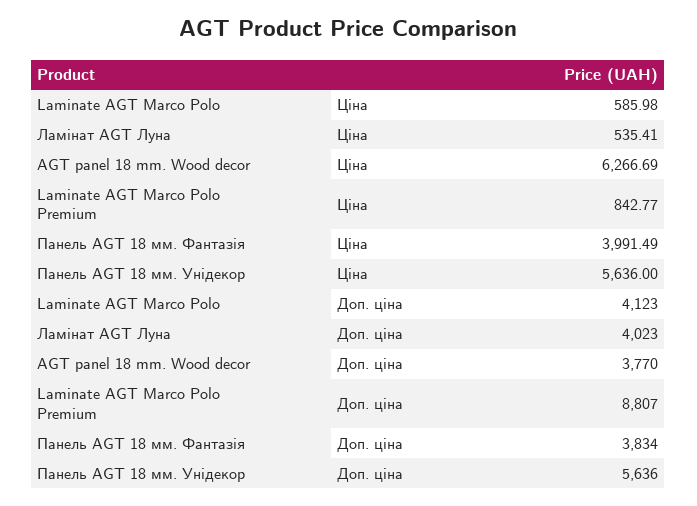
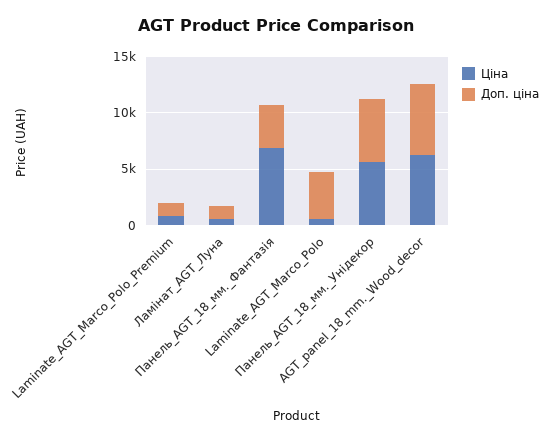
Ціна, Панель AGT 18 мм. Фантазія: 3991.49 -> 7000
Доп. ціна, Ламінат AGT Луна: 4023 -> 1000
Доп. ціна, AGT panel 18 mm. Wood decor: 3770 -> 6000
Доп. ціна, Laminate AGT Marco Polo Premium: 8807 -> 1000

